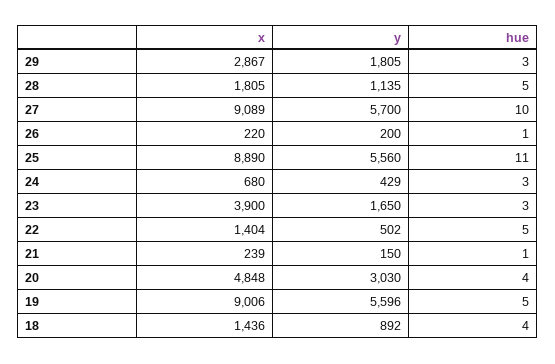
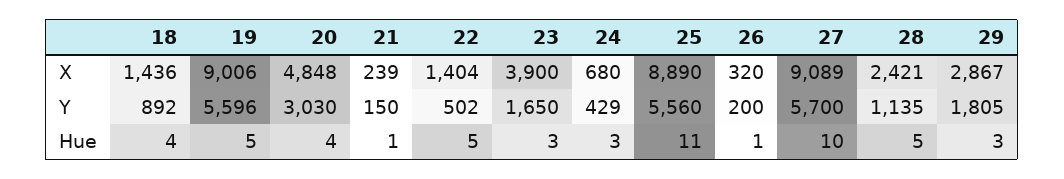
x, 28: 1805 -> 2421
x, 26: 220 -> 320

